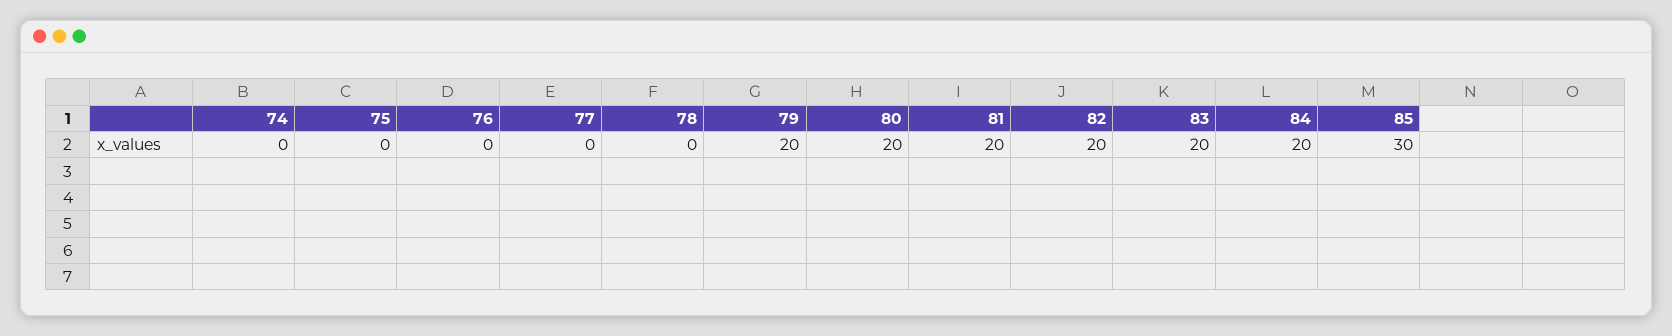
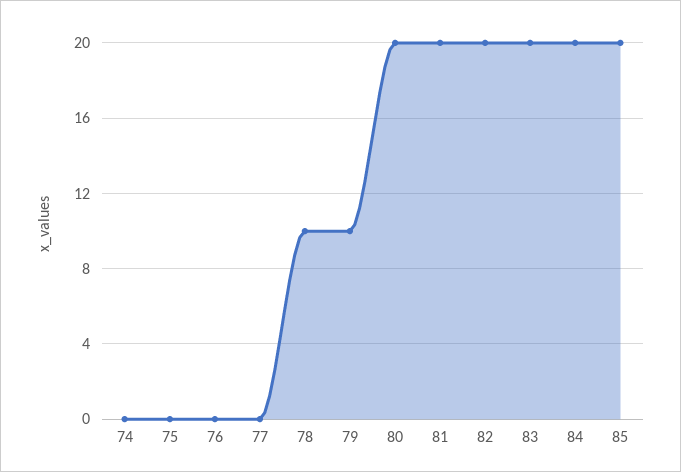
78: 0 -> 10
79: 20 -> 10
85: 30 -> 20

